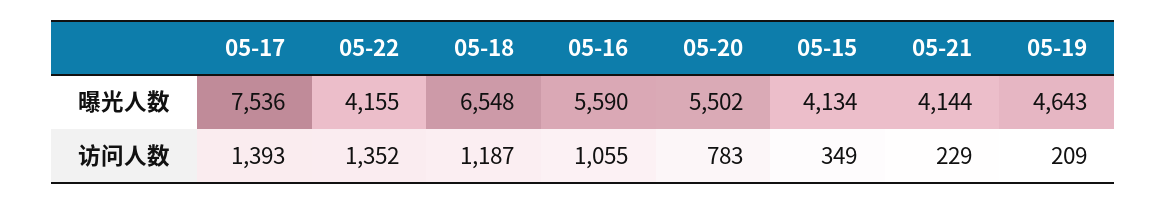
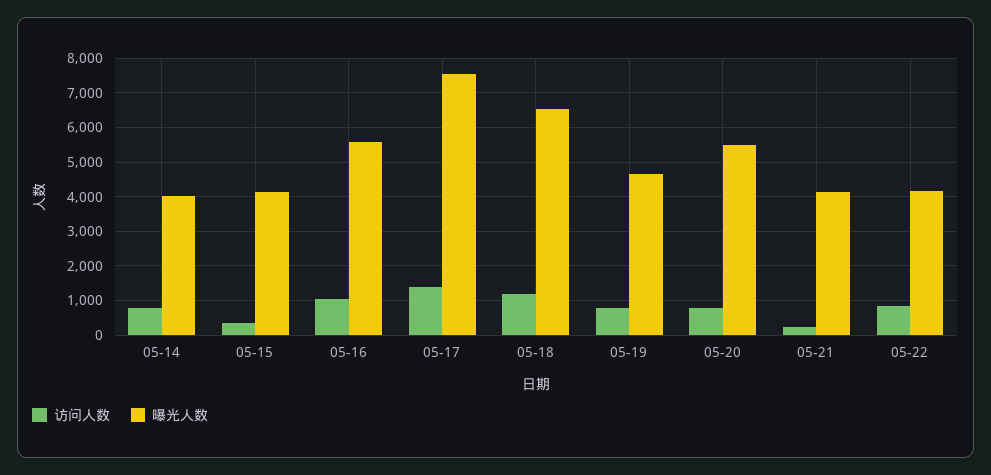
访问人数, 05-22: 1352 -> 800
访问人数, 05-19: 209 -> 800
访问人数, 05-14: none -> 800
曝光人数, 05-14: none -> 4000

